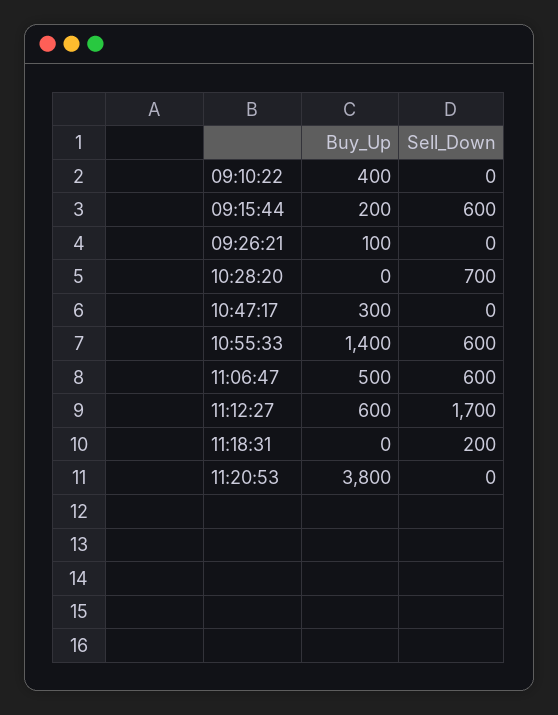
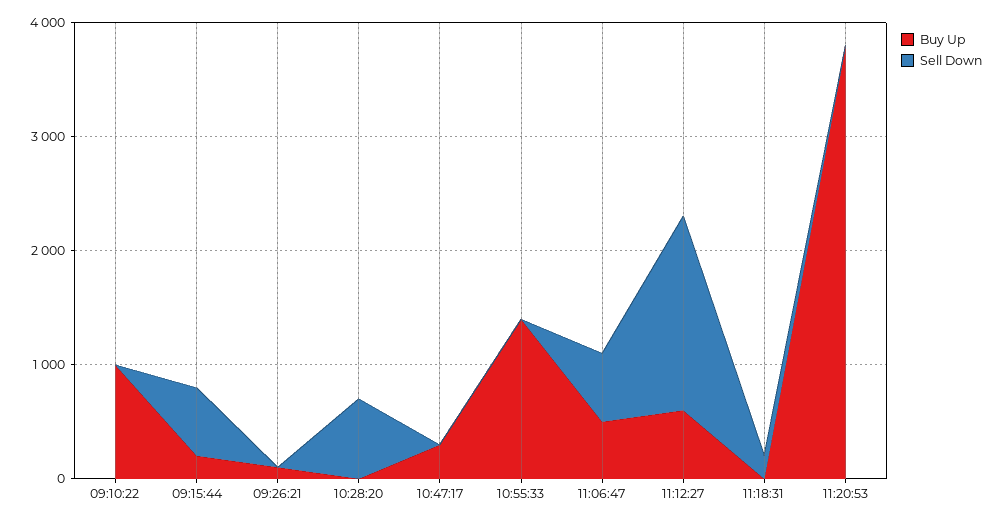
Buy_Up, 09:10:22: 400 -> 1000
Sell_Down, 10:55:33: 600 -> 0

